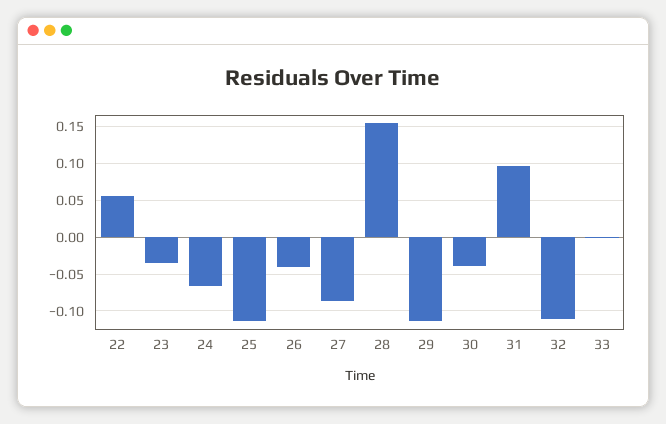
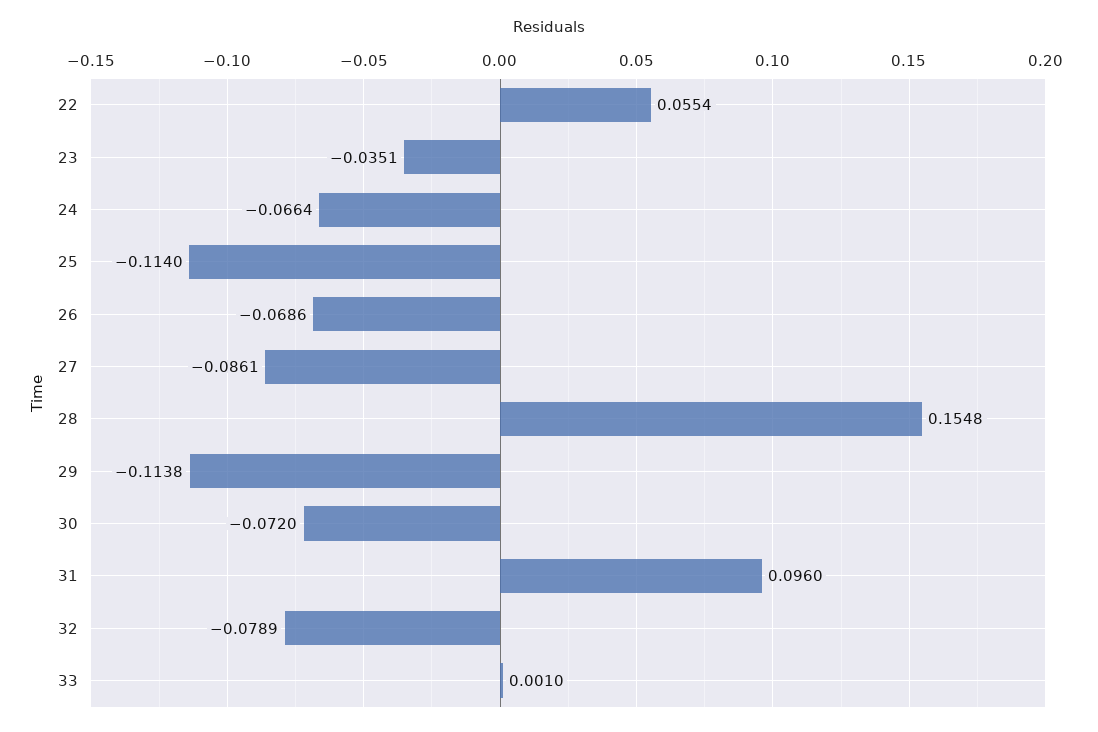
26: -0.04 -> -0.0686
30: -0.04 -> -0.072
32: -0.11 -> -0.0789

